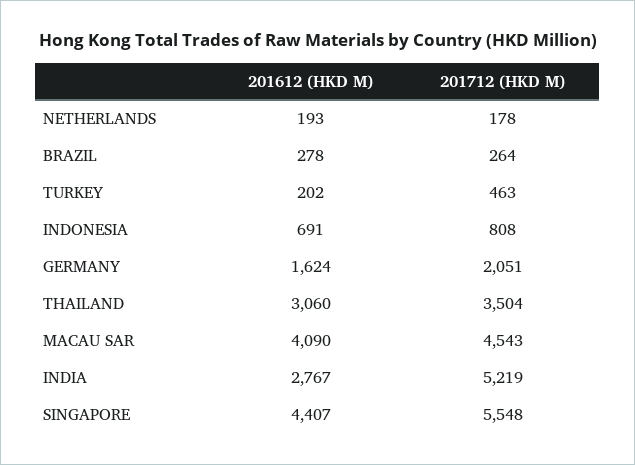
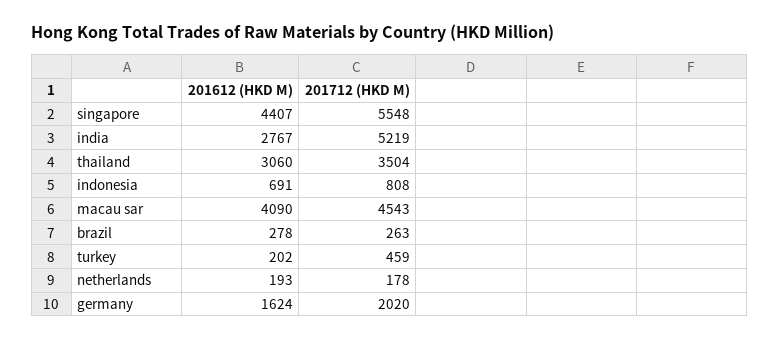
201712 (HKD M), BRAZIL: 264 -> 263
201712 (HKD M), TURKEY: 463 -> 459
201712 (HKD M), GERMANY: 2051 -> 2020

